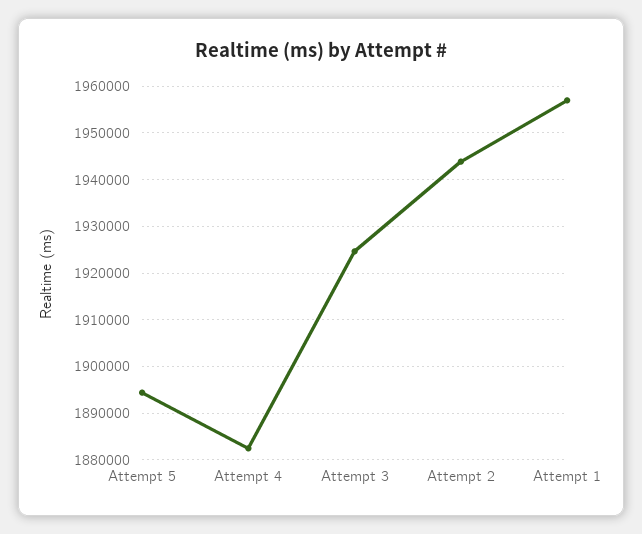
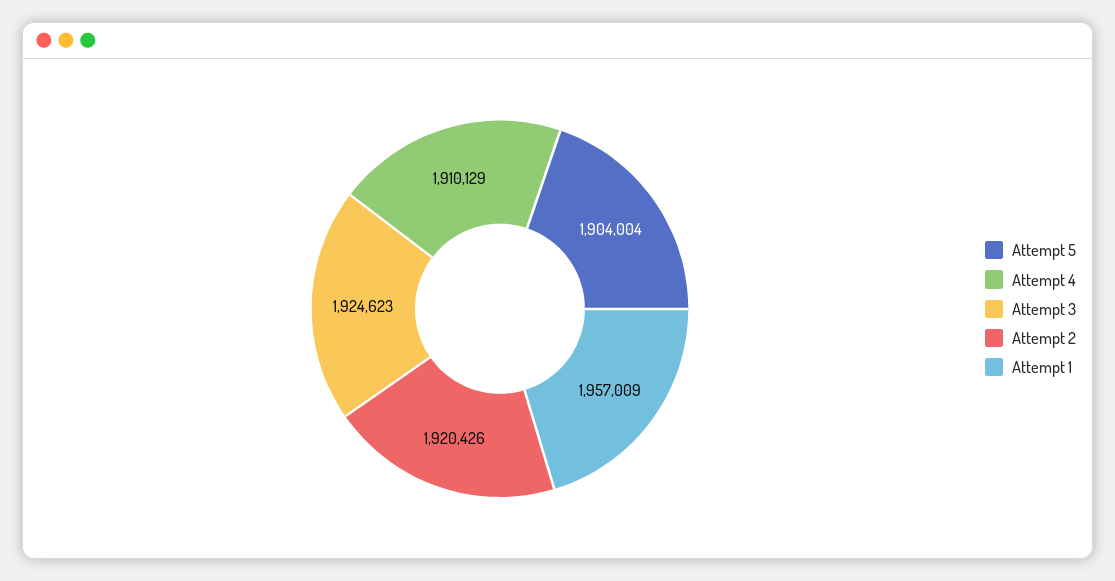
Attempt 5: 1894000 -> 1904004
Attempt 4: 1882000 -> 1910129
Attempt 2: 1944000 -> 1920426

